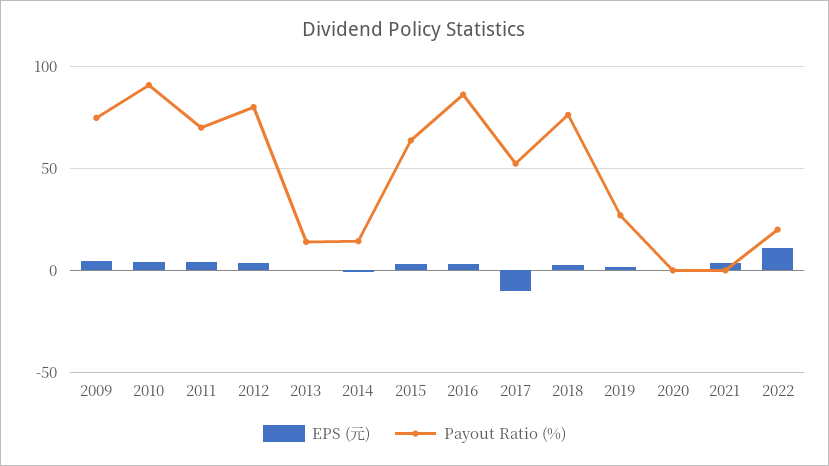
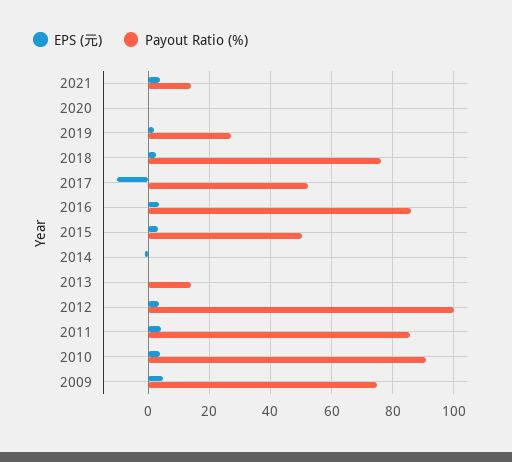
Payout Ratio (%), 2011: 70 -> 86
Payout Ratio (%), 2012: 80 -> 100
Payout Ratio (%), 2014: 15 -> 0
Payout Ratio (%), 2015: 65 -> 50
Payout Ratio (%), 2021: 0 -> 14
EPS (元), 2022: 10 -> none
Payout Ratio (%), 2022: 20 -> none

